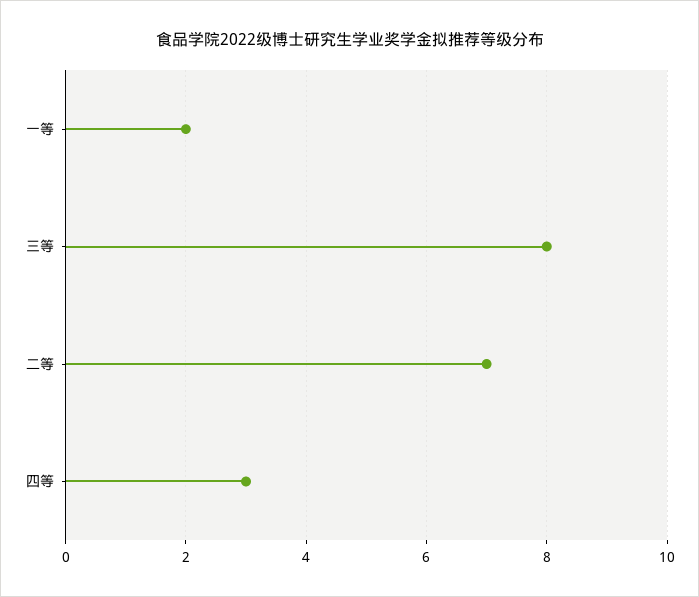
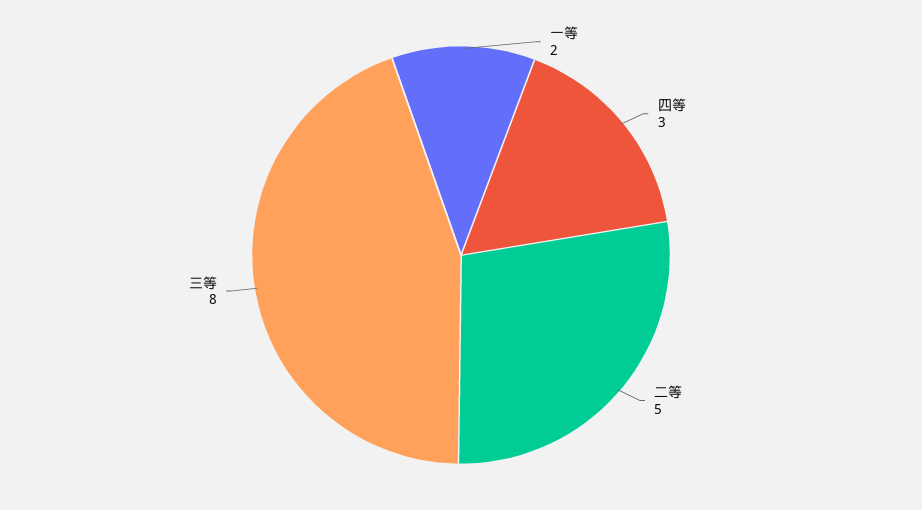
二等: 7 -> 5

